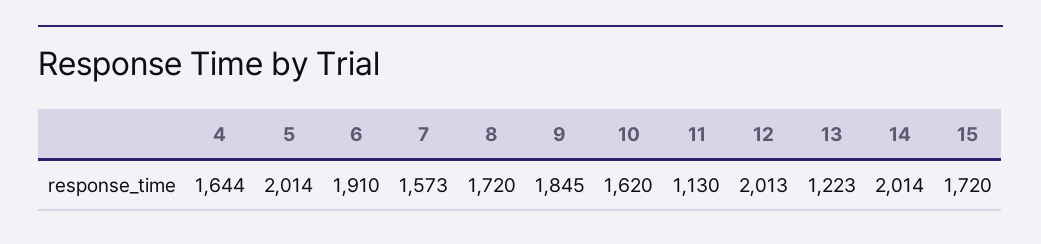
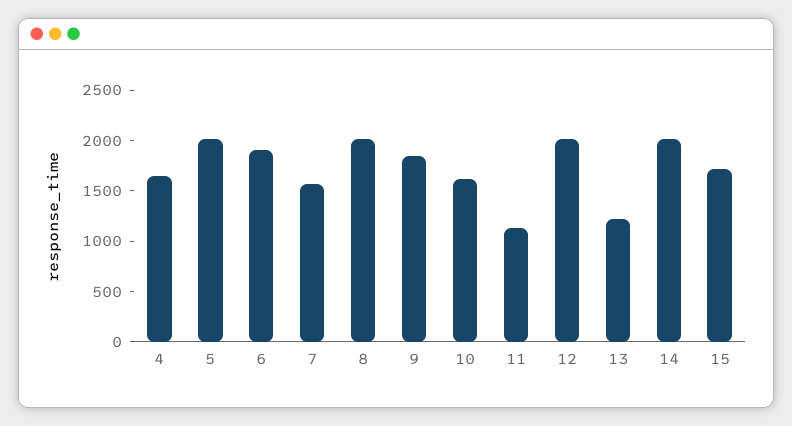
8: 1720 -> 2000

